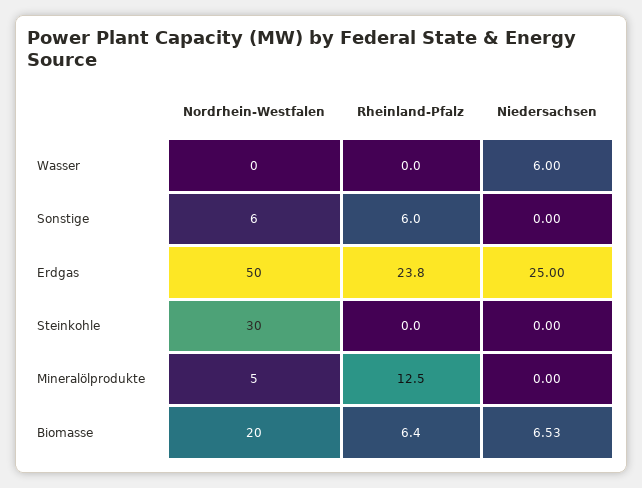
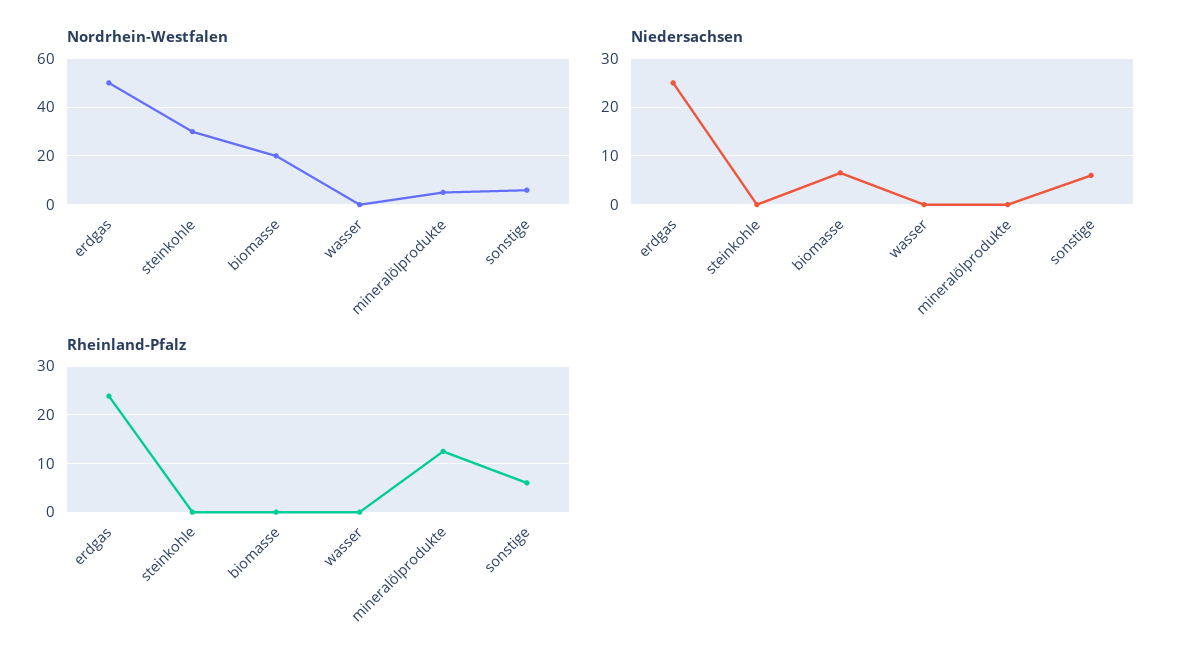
Niedersachsen, Wasser: 6 -> 0
Niedersachsen, Sonstige: 0 -> 6
Rheinland-Pfalz, Biomasse: 6.4 -> 0

